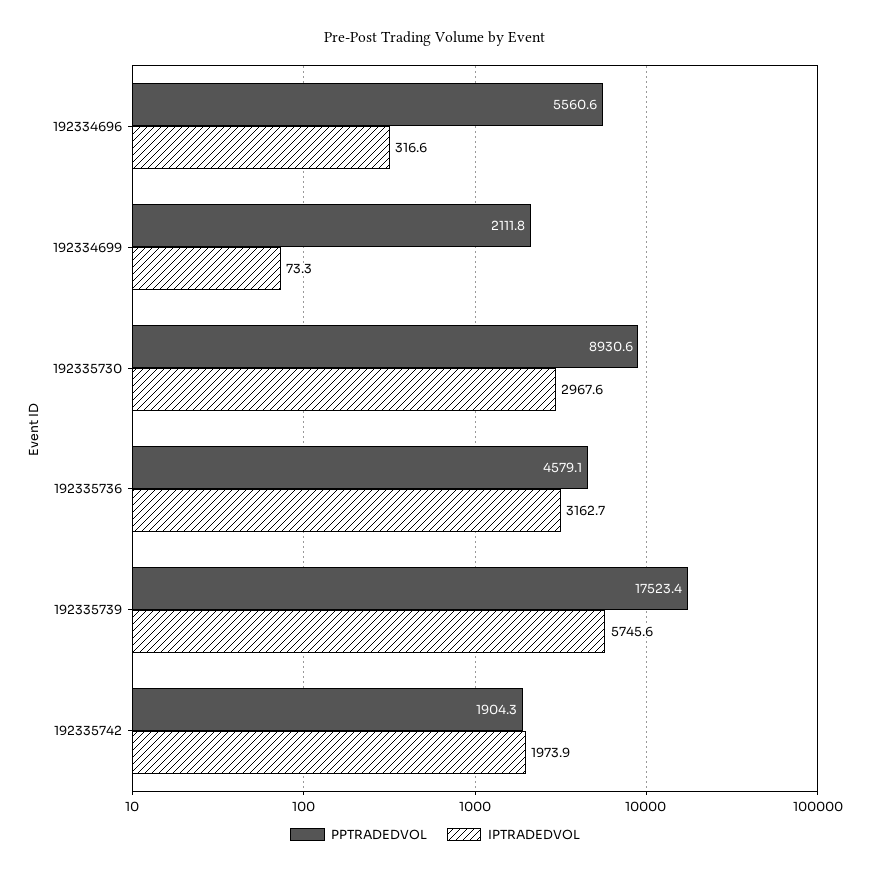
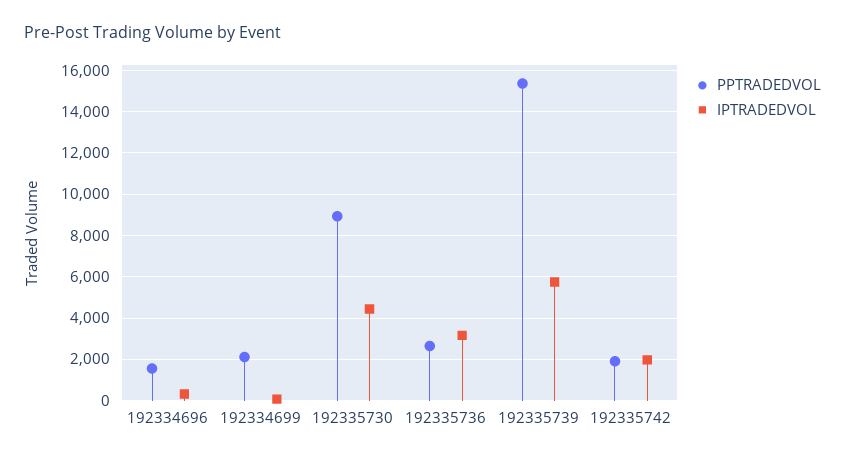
PPTRADEDVOL, 192334696: 5560.6 -> 1500
IPTRADEDVOL, 192335730: 2967.6 -> 4500
PPTRADEDVOL, 192335736: 4579.1 -> 2500
PPTRADEDVOL, 192335739: 17523.4 -> 15500

